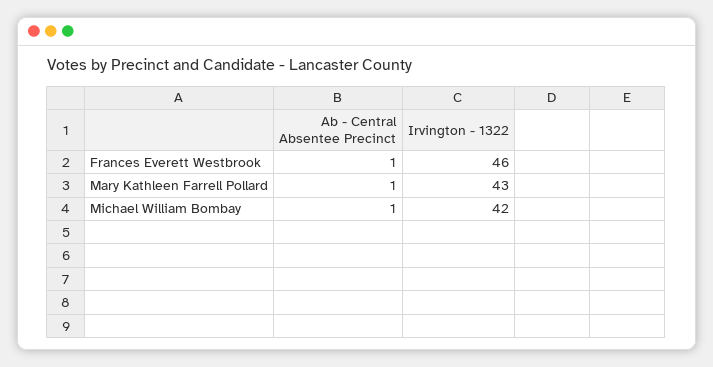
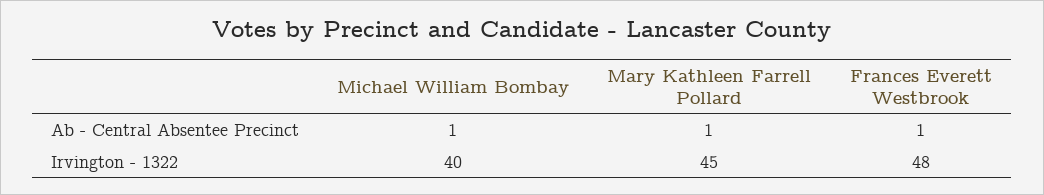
Irvington - 1322, Frances Everett Westbrook: 46 -> 48
Irvington - 1322, Mary Kathleen Farrell Pollard: 43 -> 45
Irvington - 1322, Michael William Bombay: 42 -> 40

